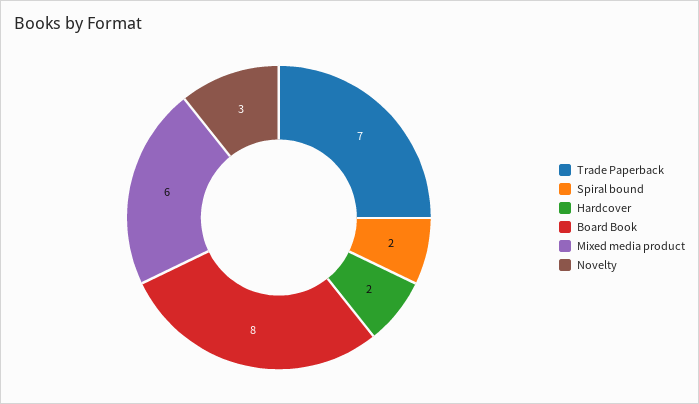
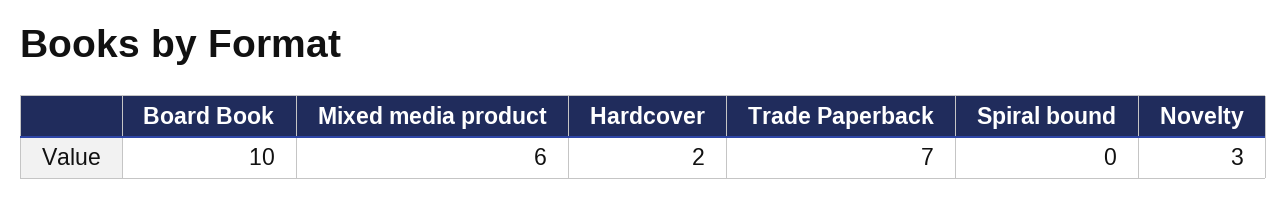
Spiral bound: 2 -> 0
Board Book: 8 -> 10

